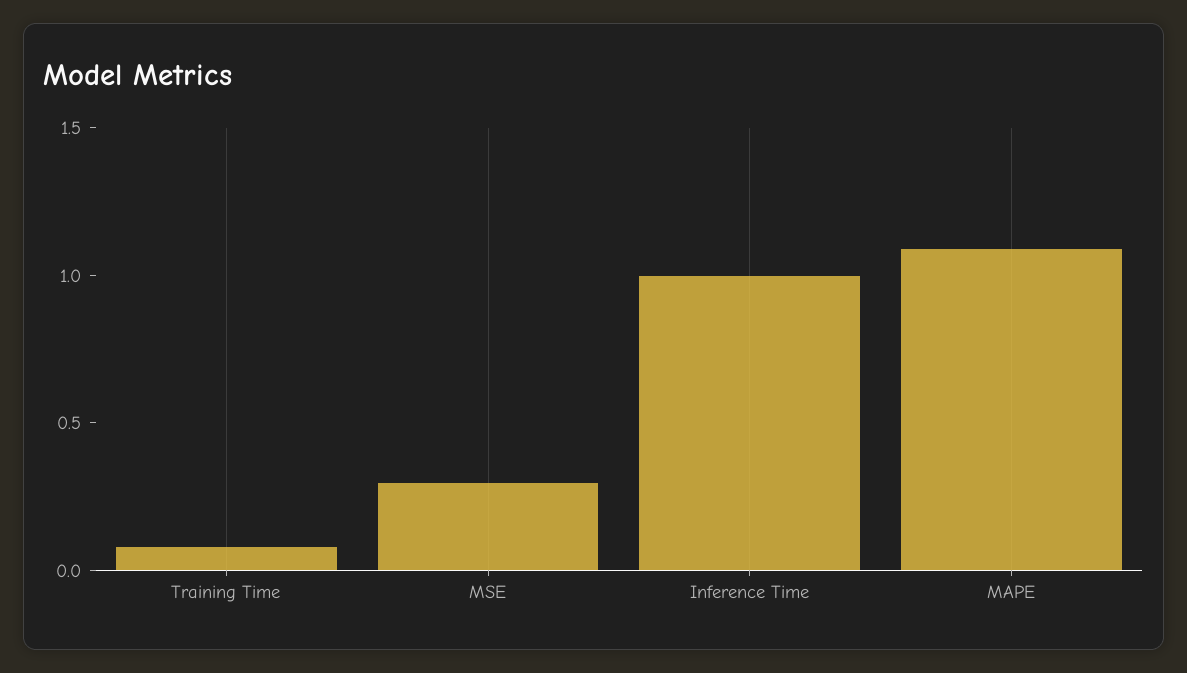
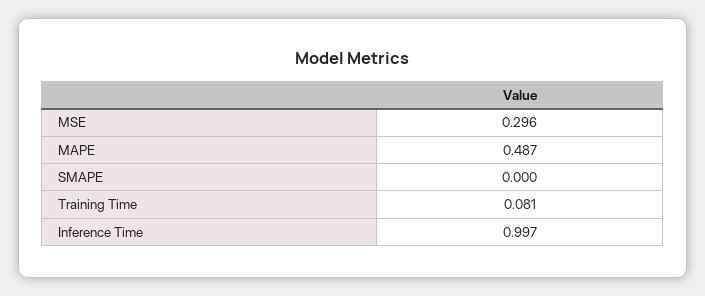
MAPE: 1.1 -> 0.487
SMAPE: none -> 0

